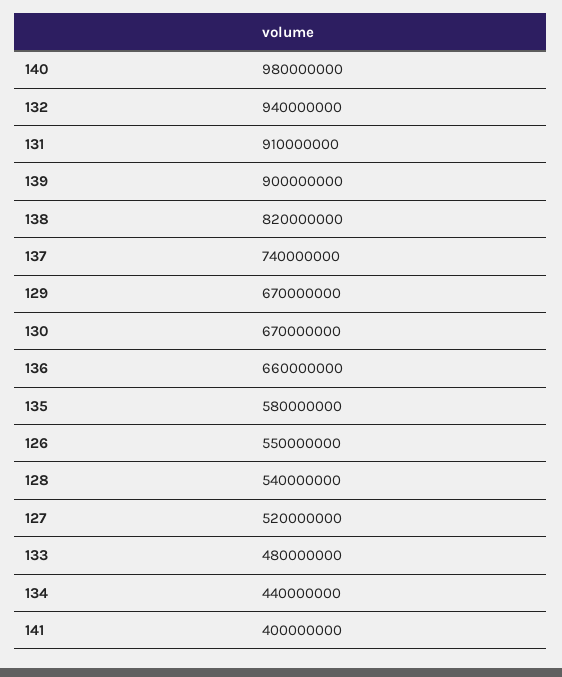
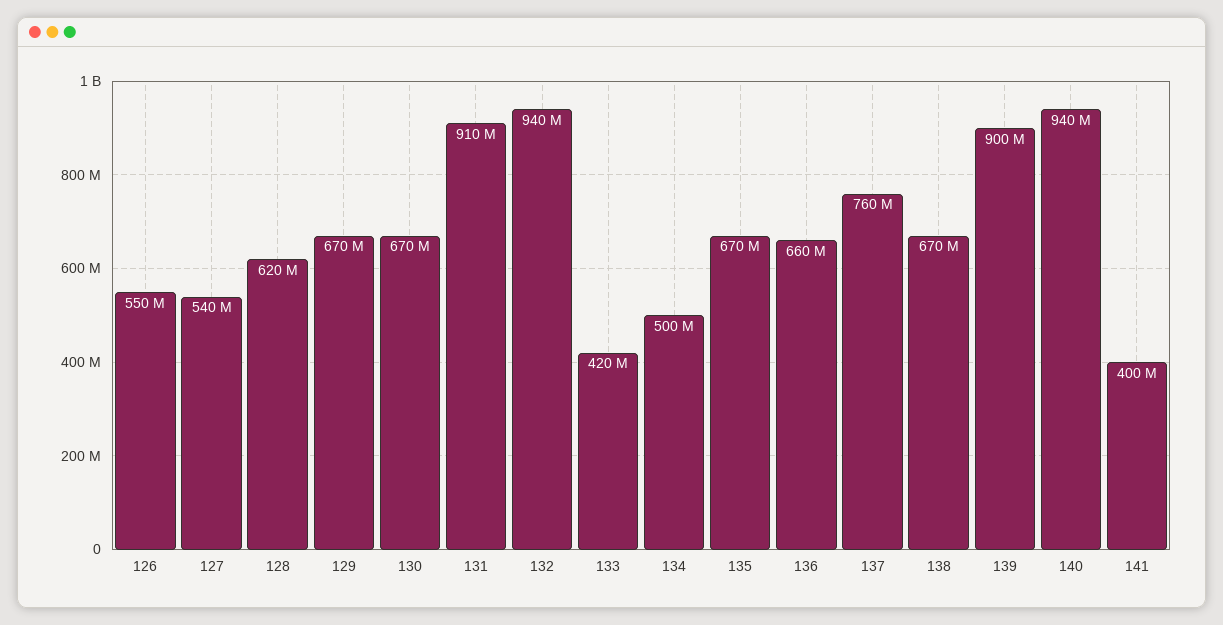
140: 980000000 -> 940000000
138: 820000000 -> 670000000
137: 740000000 -> 760000000
135: 580000000 -> 670000000
128: 540000000 -> 620000000
127: 520000000 -> 540000000
133: 480000000 -> 420000000
134: 440000000 -> 500000000

